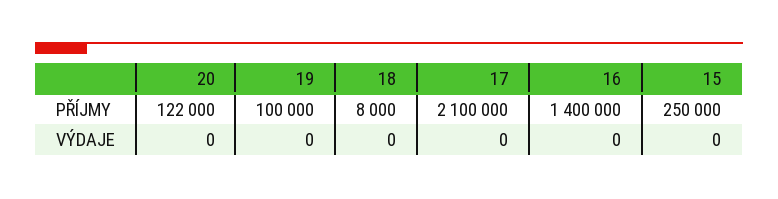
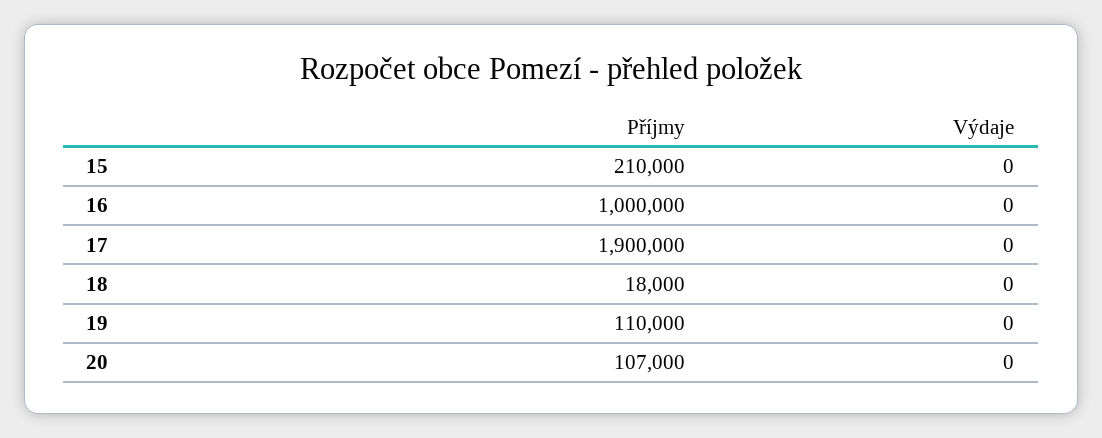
20, PŘÍJMY: 122000 -> 107000
19, PŘÍJMY: 100000 -> 110000
18, PŘÍJMY: 8000 -> 18000
17, PŘÍJMY: 2100000 -> 1900000
16, PŘÍJMY: 1400000 -> 1000000
15, PŘÍJMY: 250000 -> 210000

